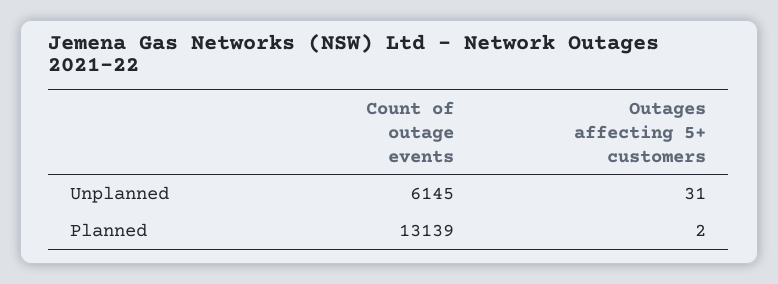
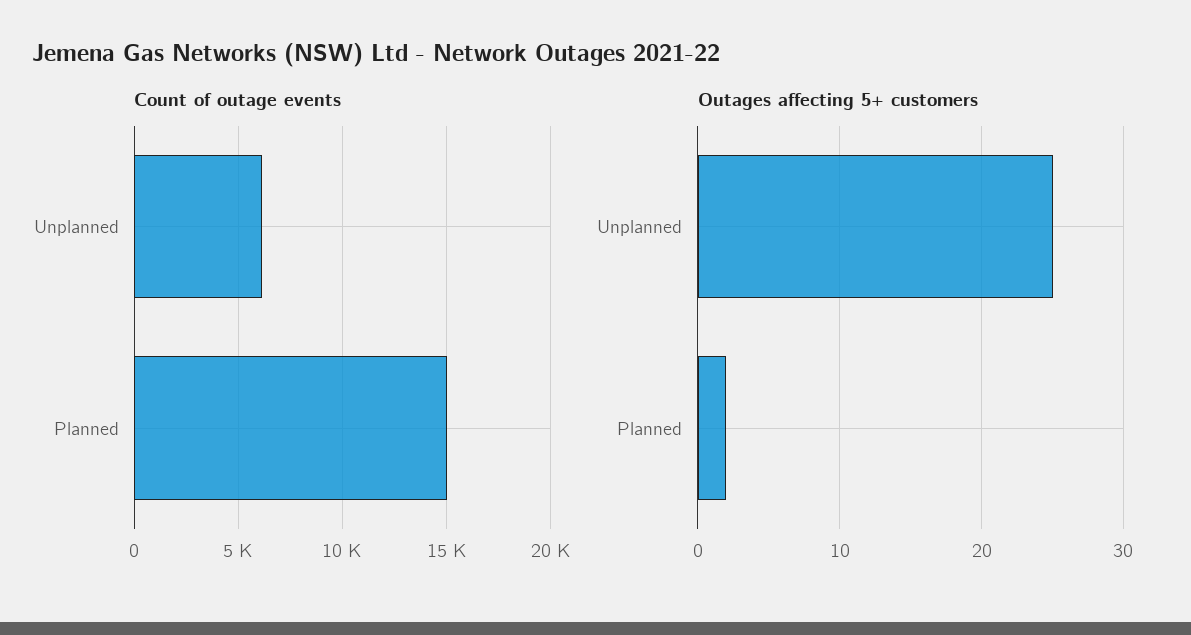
Outages affecting 5+ customers, Unplanned: 31 -> 25
Count of outage events, Planned: 13139 -> 15000

